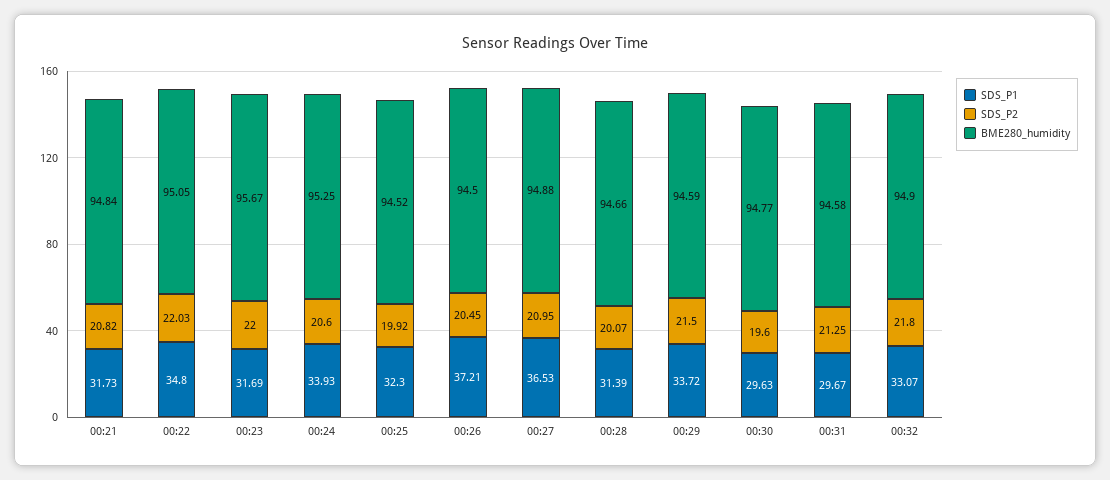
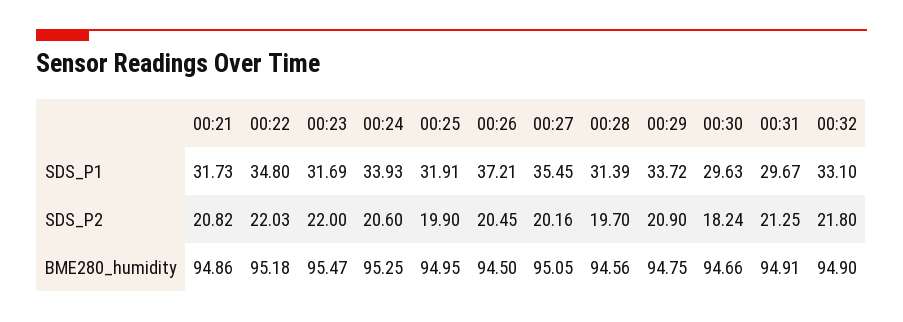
BME280_humidity, 00:21: 94.84 -> 94.86
BME280_humidity, 00:22: 95.05 -> 95.18
BME280_humidity, 00:23: 95.67 -> 95.47
SDS_P1, 00:25: 32.3 -> 31.91
SDS_P2, 00:25: 19.92 -> 19.9
BME280_humidity, 00:25: 94.52 -> 94.95
SDS_P1, 00:27: 36.53 -> 35.45
SDS_P2, 00:27: 20.95 -> 20.16
BME280_humidity, 00:27: 94.88 -> 95.05
SDS_P2, 00:28: 20.07 -> 19.7
BME280_humidity, 00:28: 94.66 -> 94.56
SDS_P2, 00:29: 21.5 -> 20.9
BME280_humidity, 00:29: 94.59 -> 94.75
SDS_P2, 00:30: 19.6 -> 18.24
BME280_humidity, 00:30: 94.77 -> 94.66
BME280_humidity, 00:31: 94.58 -> 94.91
SDS_P1, 00:32: 33.07 -> 33.1

